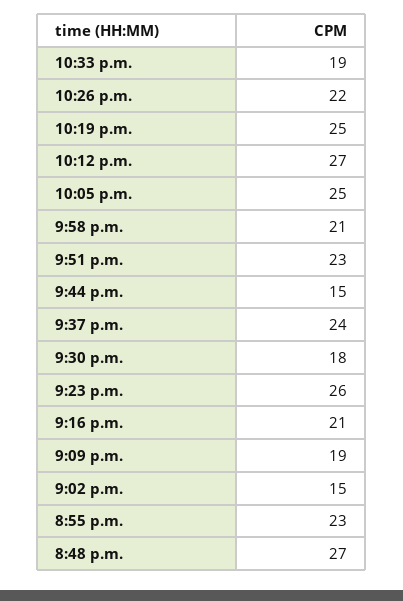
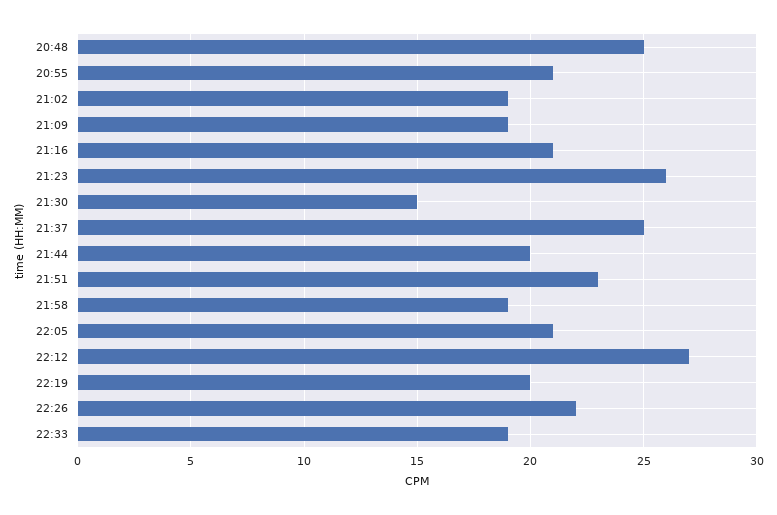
10:19 p.m.: 25 -> 20
10:05 p.m.: 25 -> 21
9:58 p.m.: 21 -> 19
9:44 p.m.: 15 -> 20
9:37 p.m.: 24 -> 25
9:30 p.m.: 18 -> 15
9:02 p.m.: 15 -> 19
8:55 p.m.: 23 -> 21
8:48 p.m.: 27 -> 25

